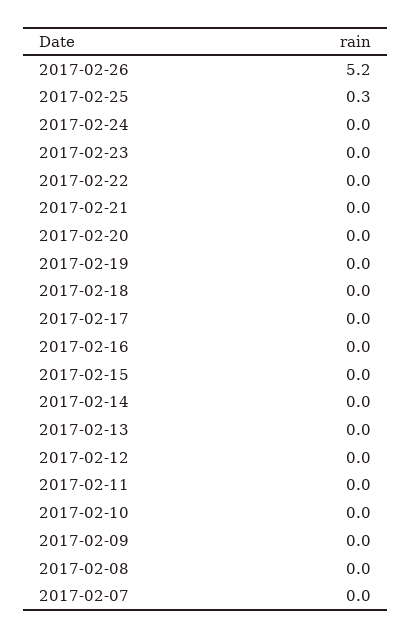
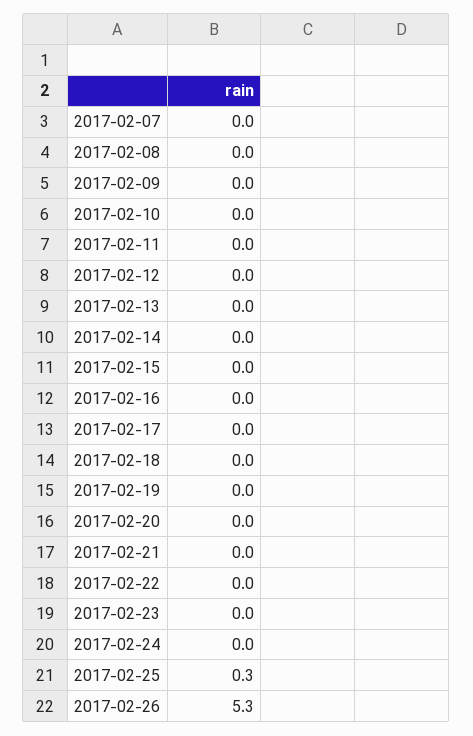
2017-02-26: 5.2 -> 5.3

